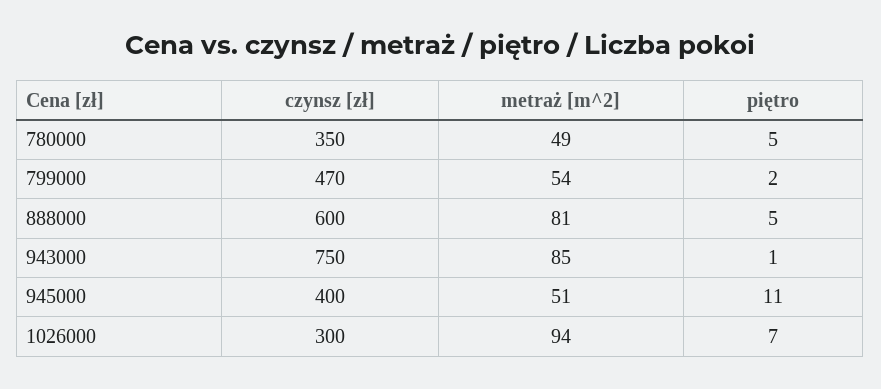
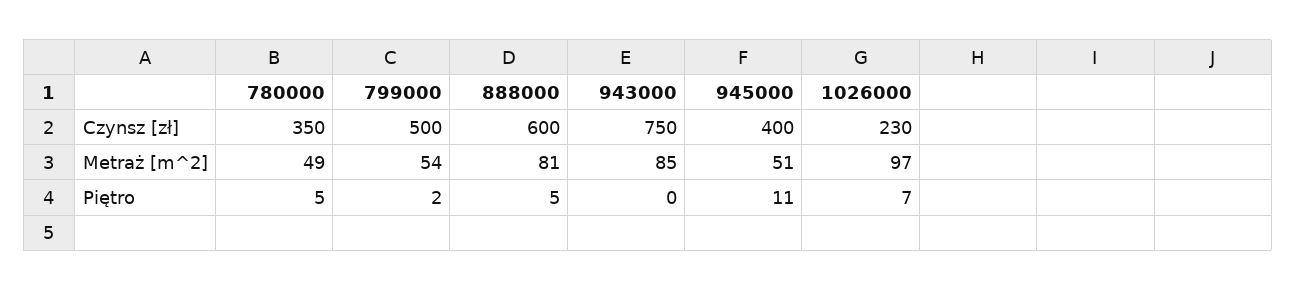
czynsz [zł], 799000: 470 -> 500
piętro, 943000: 1 -> 0
czynsz [zł], 1026000: 300 -> 230
metraż [m^2], 1026000: 94 -> 97

